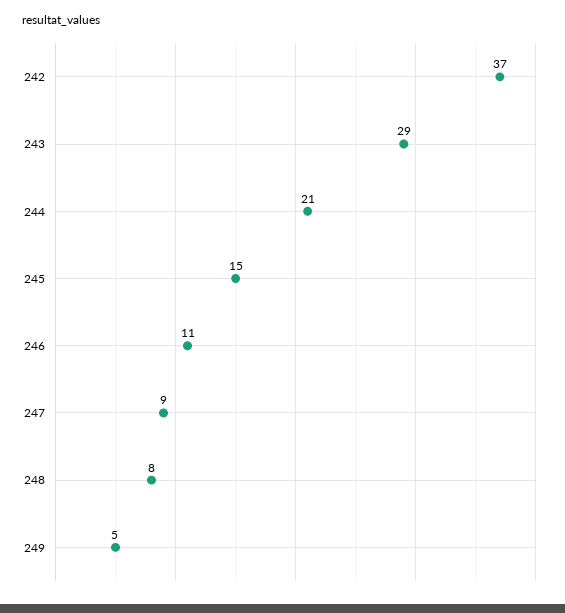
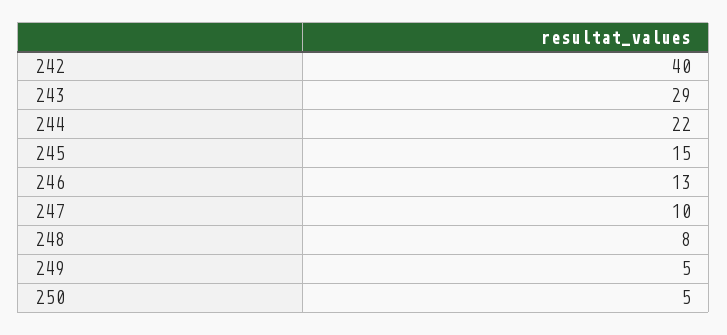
242: 37 -> 40
244: 21 -> 22
246: 11 -> 13
247: 9 -> 10
250: none -> 5

